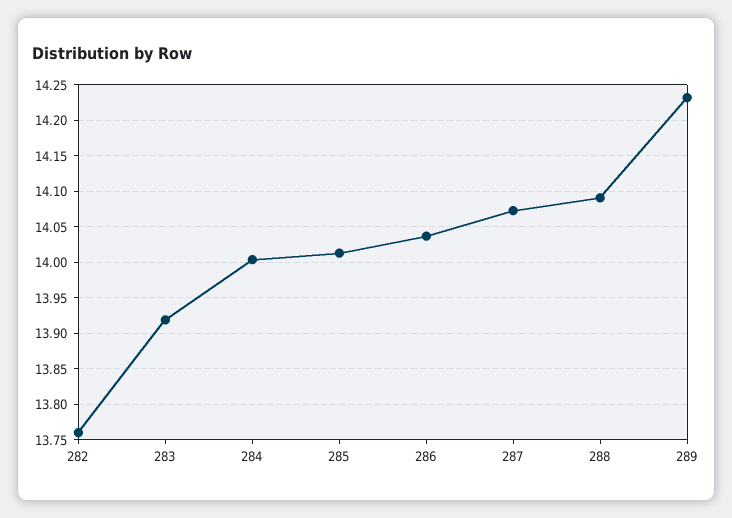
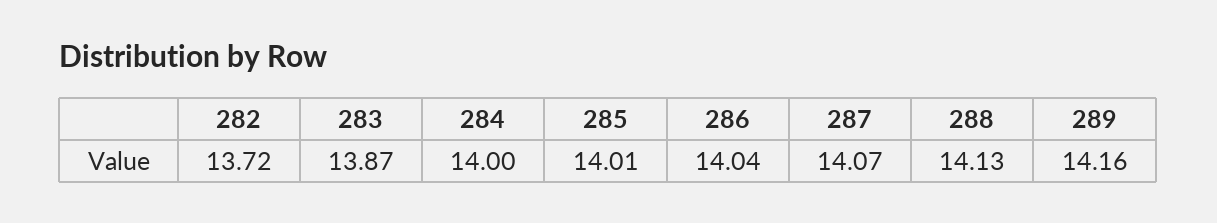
282: 13.76 -> 13.72
283: 13.92 -> 13.87
288: 14.09 -> 14.13
289: 14.23 -> 14.16

